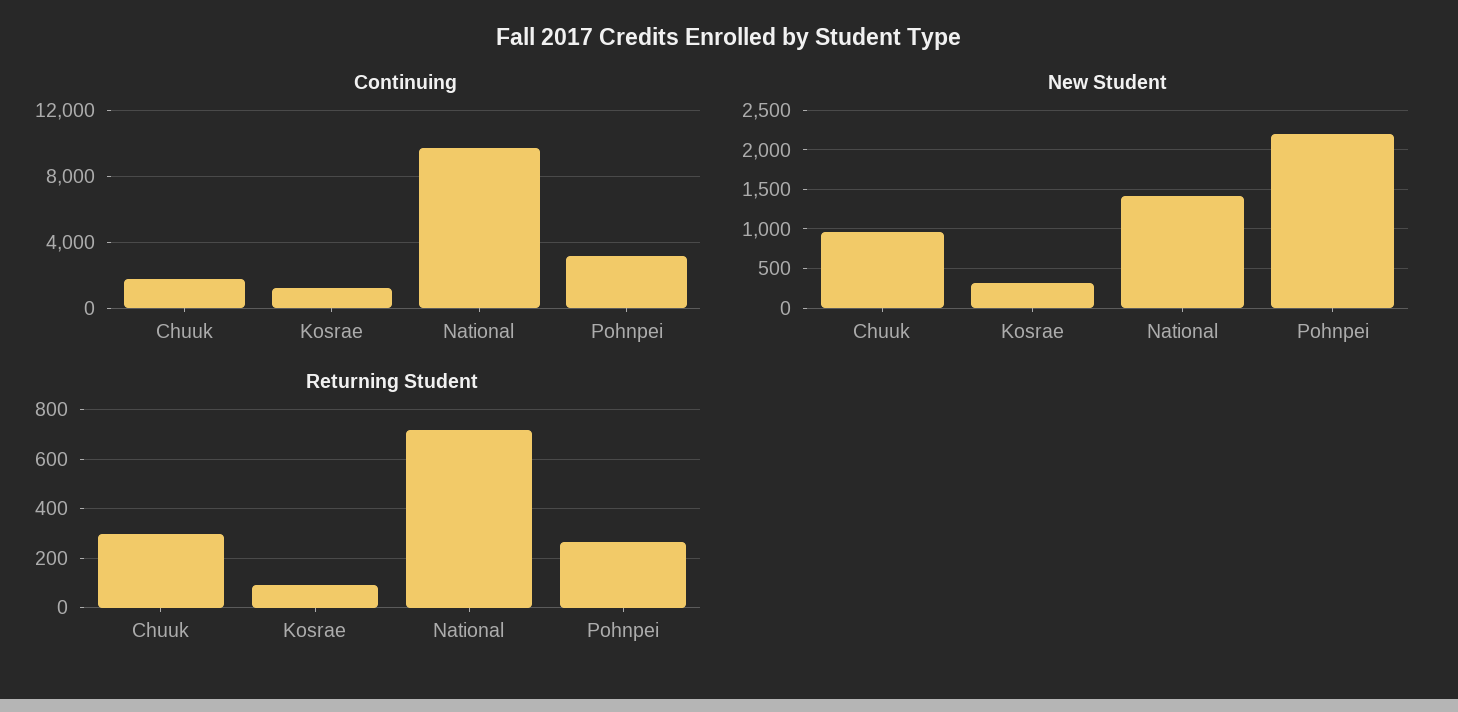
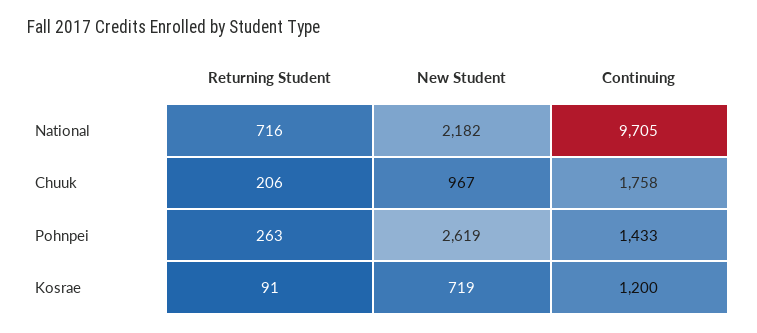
Continuing, Pohnpei: 3000 -> 1433
New Student, Kosrae: 300 -> 719
New Student, National: 1400 -> 2182
New Student, Pohnpei: 2200 -> 2619
Returning Student, Chuuk: 300 -> 206

